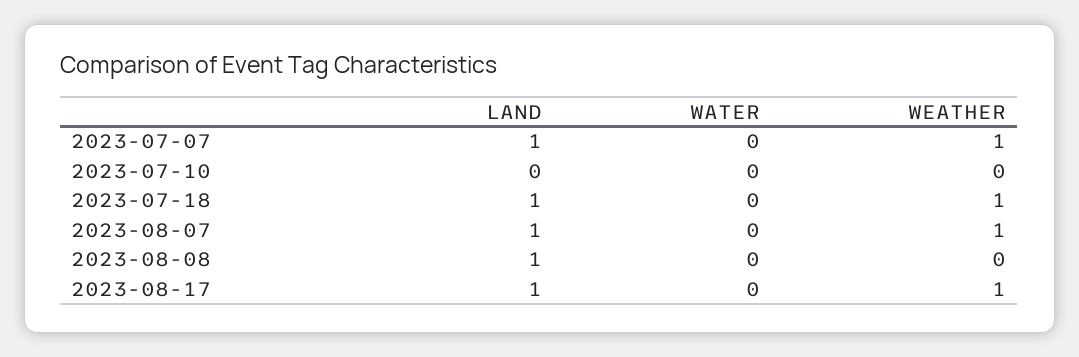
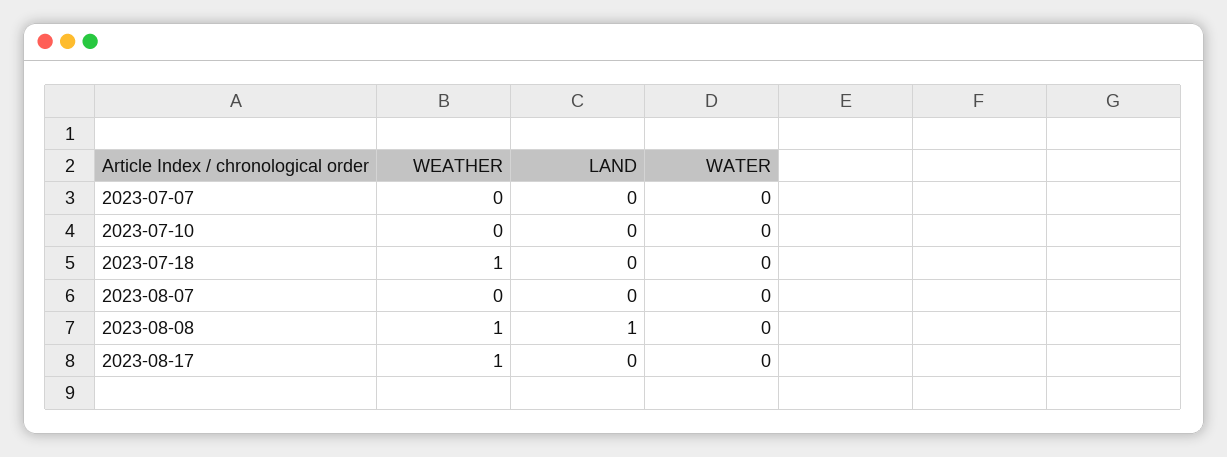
LAND, 2023-07-07: 1 -> 0
WEATHER, 2023-07-07: 1 -> 0
LAND, 2023-07-18: 1 -> 0
LAND, 2023-08-07: 1 -> 0
WEATHER, 2023-08-07: 1 -> 0
WEATHER, 2023-08-08: 0 -> 1
LAND, 2023-08-17: 1 -> 0

